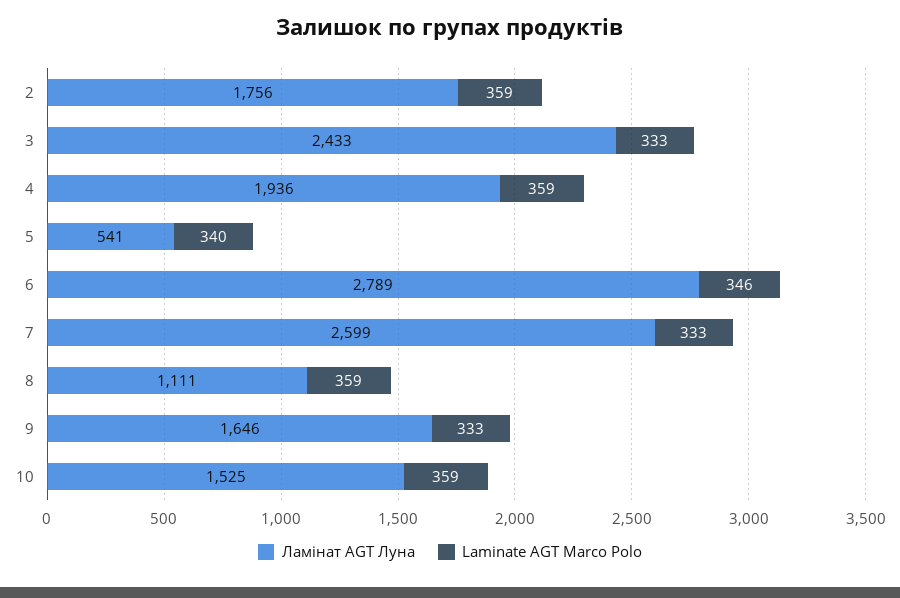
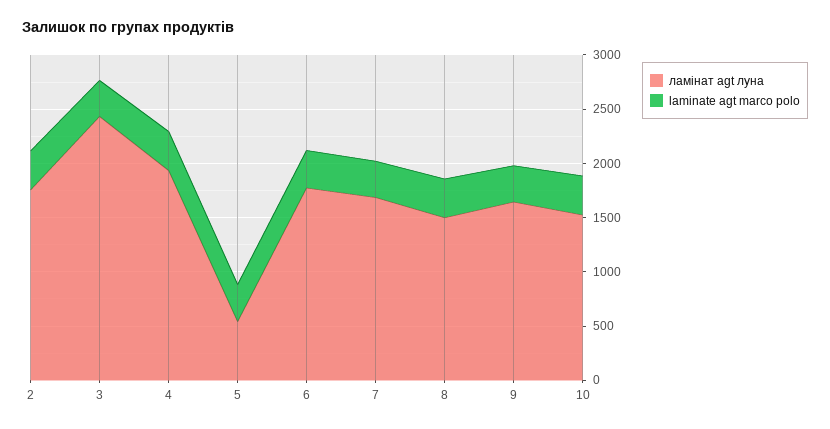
Ламінат AGT Луна, 6: 2789 -> 1800
Ламінат AGT Луна, 7: 2599 -> 1700
Ламінат AGT Луна, 8: 1111 -> 1500

